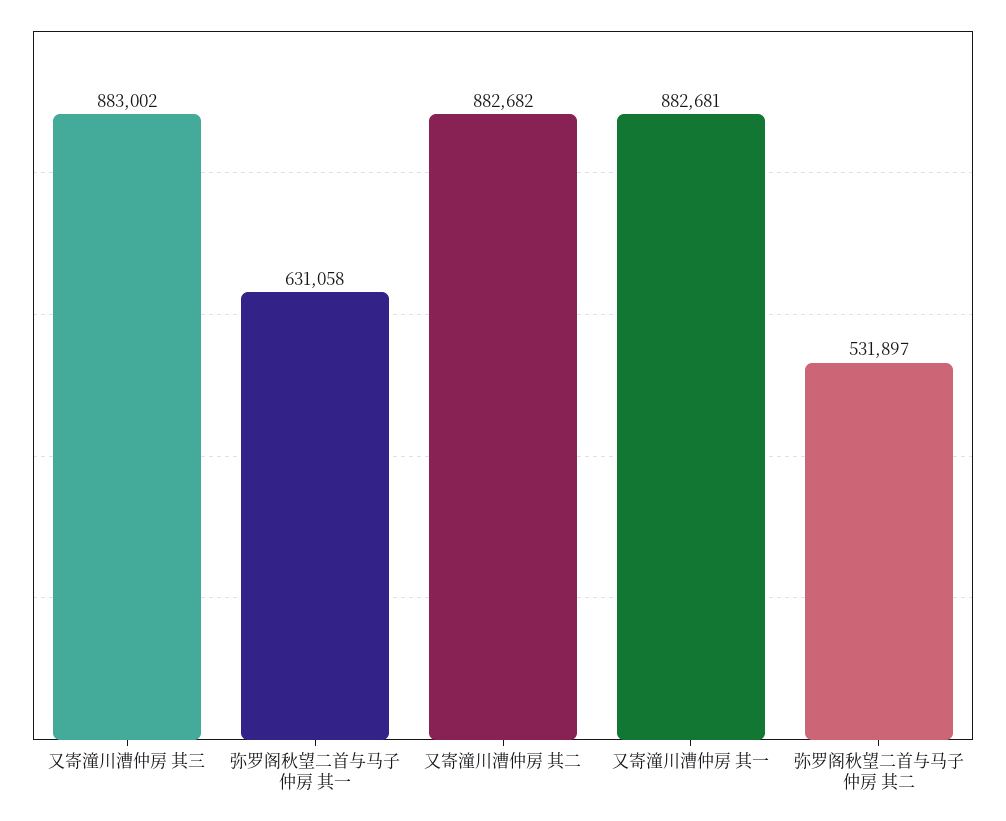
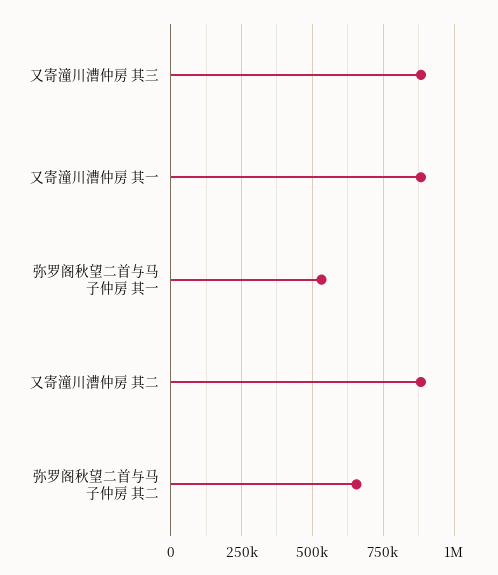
弥罗阁秋望二首与马子仲房 其一: 631058 -> 525000
弥罗阁秋望二首与马子仲房 其二: 531897 -> 650000

